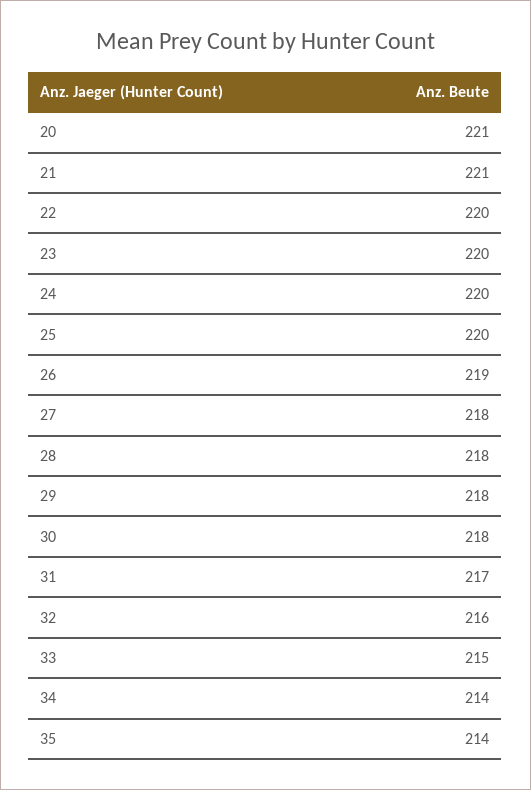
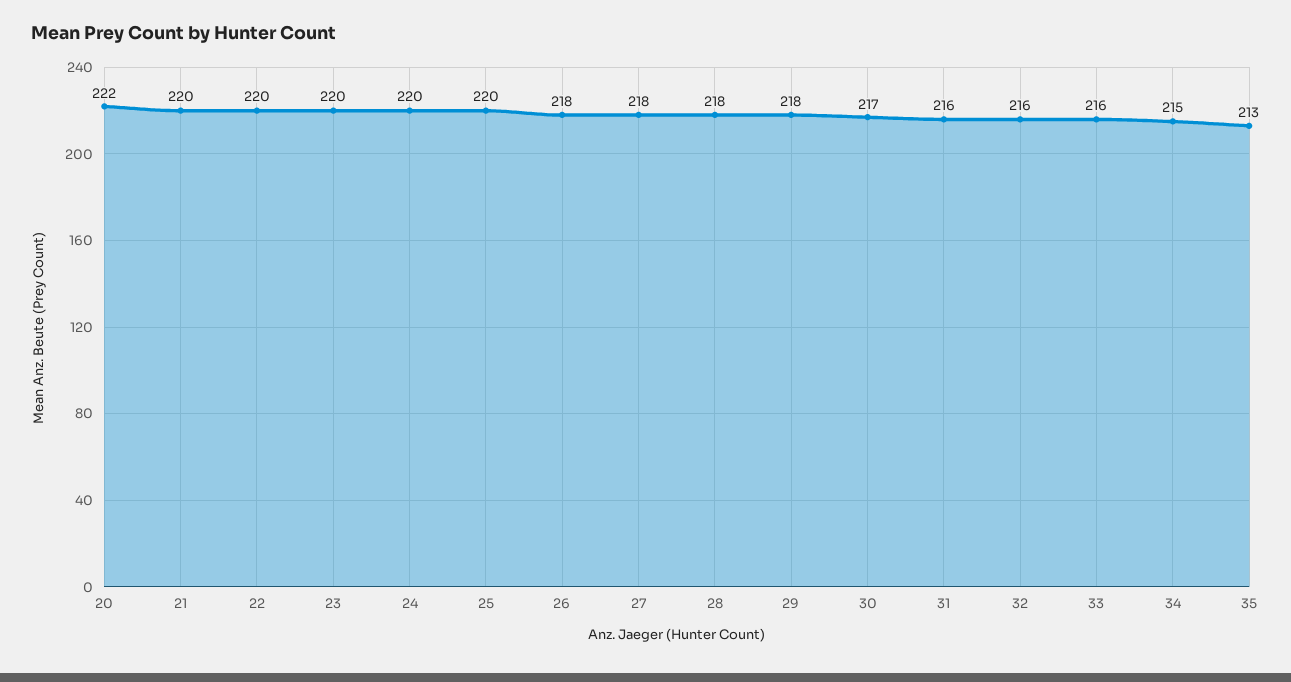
20: 221 -> 222
21: 221 -> 220
26: 219 -> 218
30: 218 -> 217
31: 217 -> 216
33: 215 -> 216
34: 214 -> 215
35: 214 -> 213

